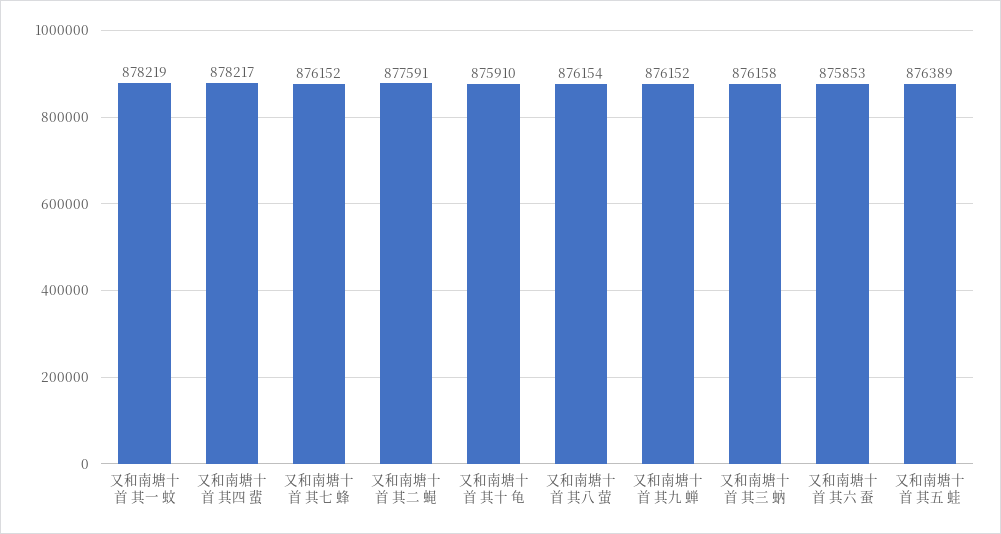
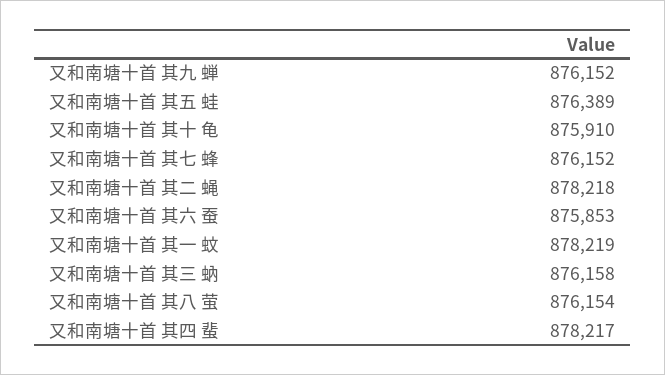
又和南塘十首 其二 蝇: 877591 -> 878218

